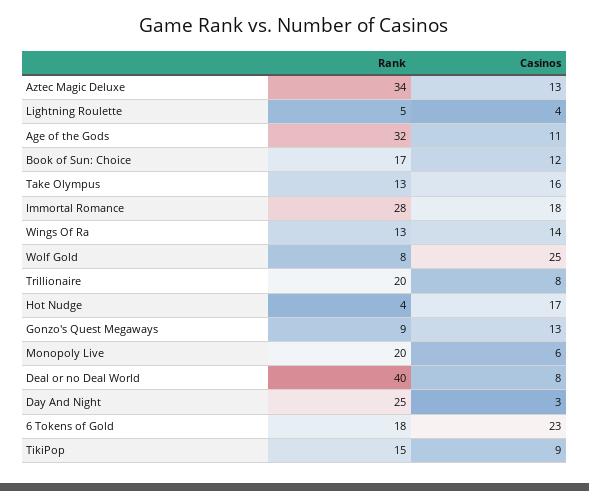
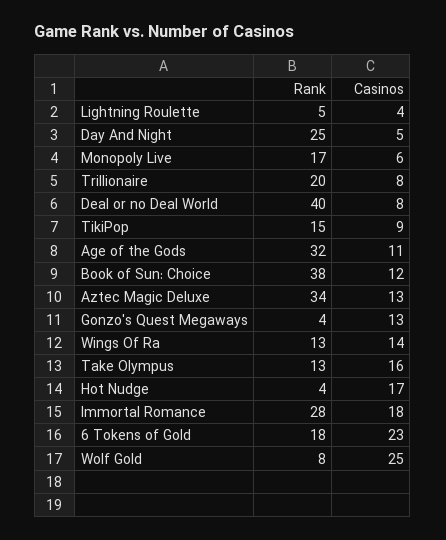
Rank, Book of Sun: Choice: 17 -> 38
Rank, Gonzo's Quest Megaways: 9 -> 4
Rank, Monopoly Live: 20 -> 17
Casinos, Day And Night: 3 -> 5

